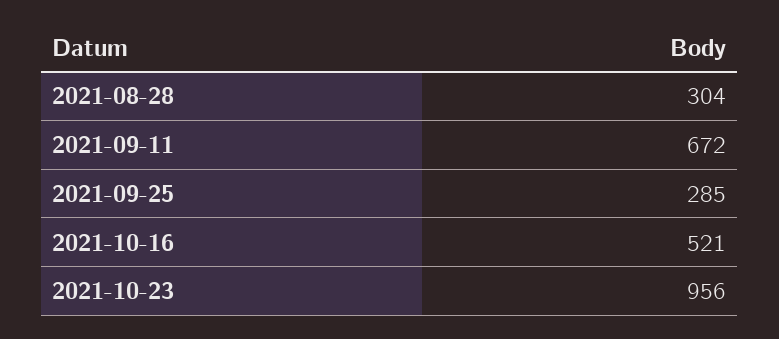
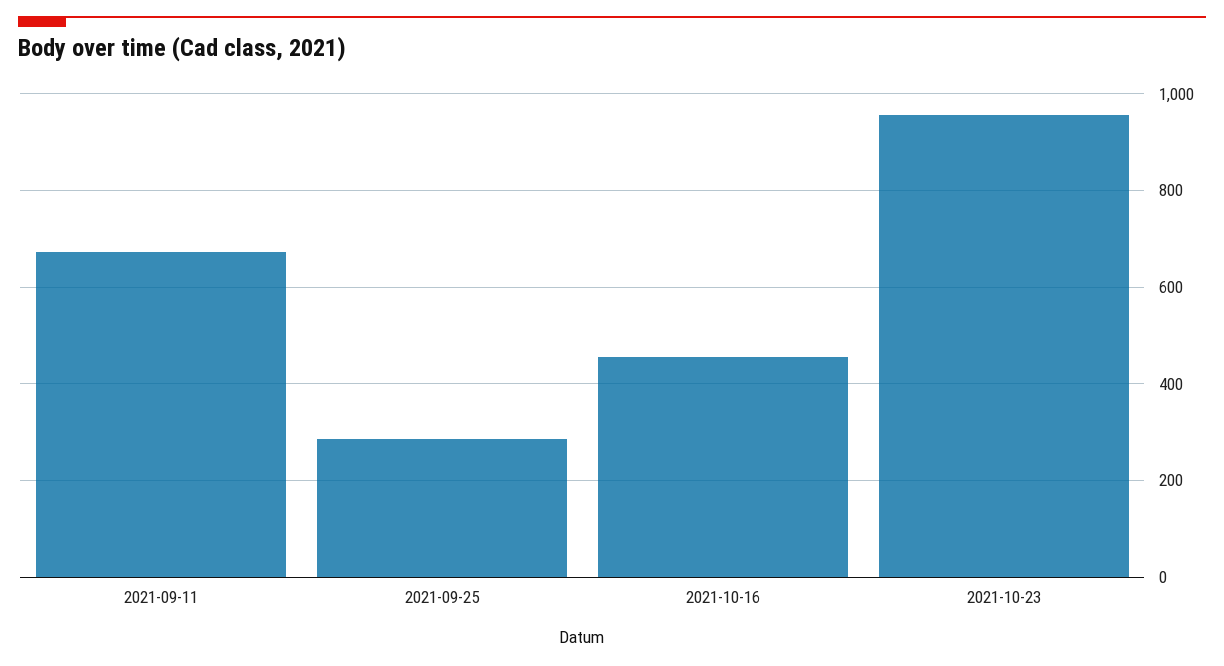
2021-08-28: 304 -> none
2021-10-16: 521 -> 460

